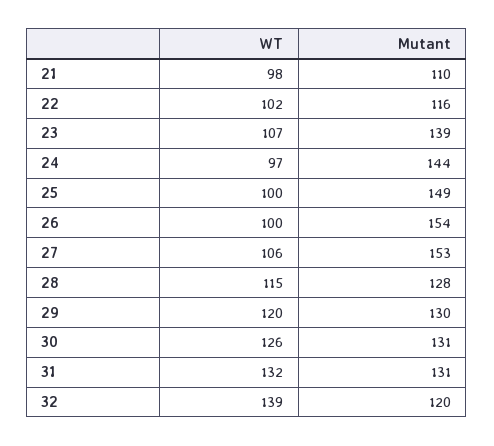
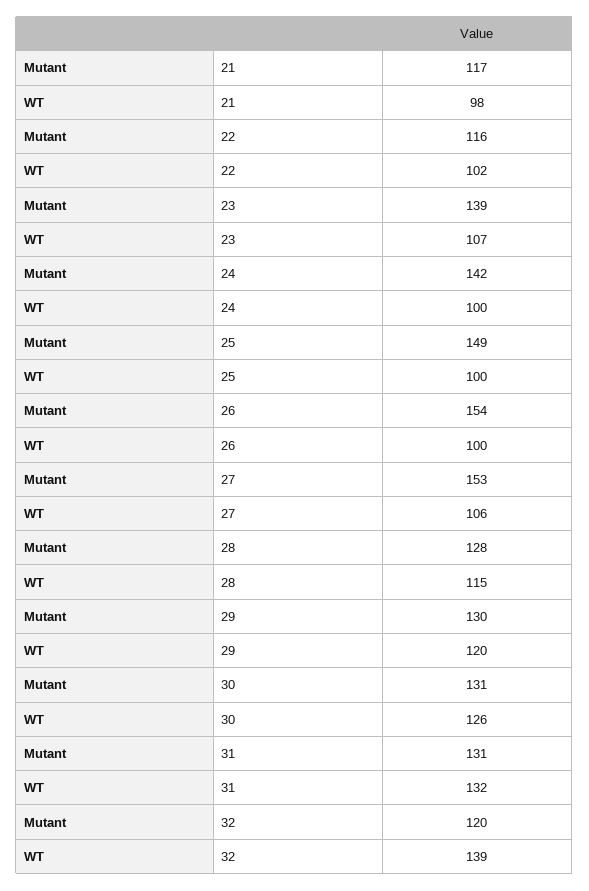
Mutant, 21: 110 -> 117
WT, 24: 97 -> 100
Mutant, 24: 144 -> 142

